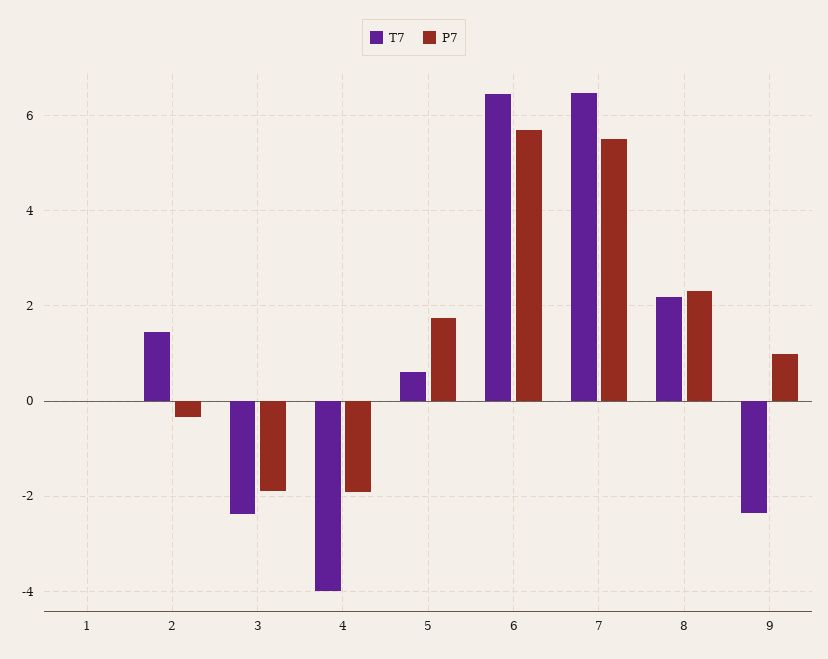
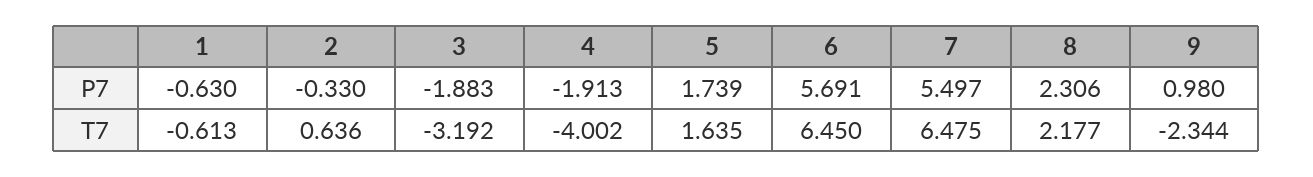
T7, 1: 0 -> -0.613
P7, 1: 0 -> -0.63
T7, 2: 1.4 -> 0.636
T7, 3: -2.4 -> -3.192
T7, 5: 0.6 -> 1.635

